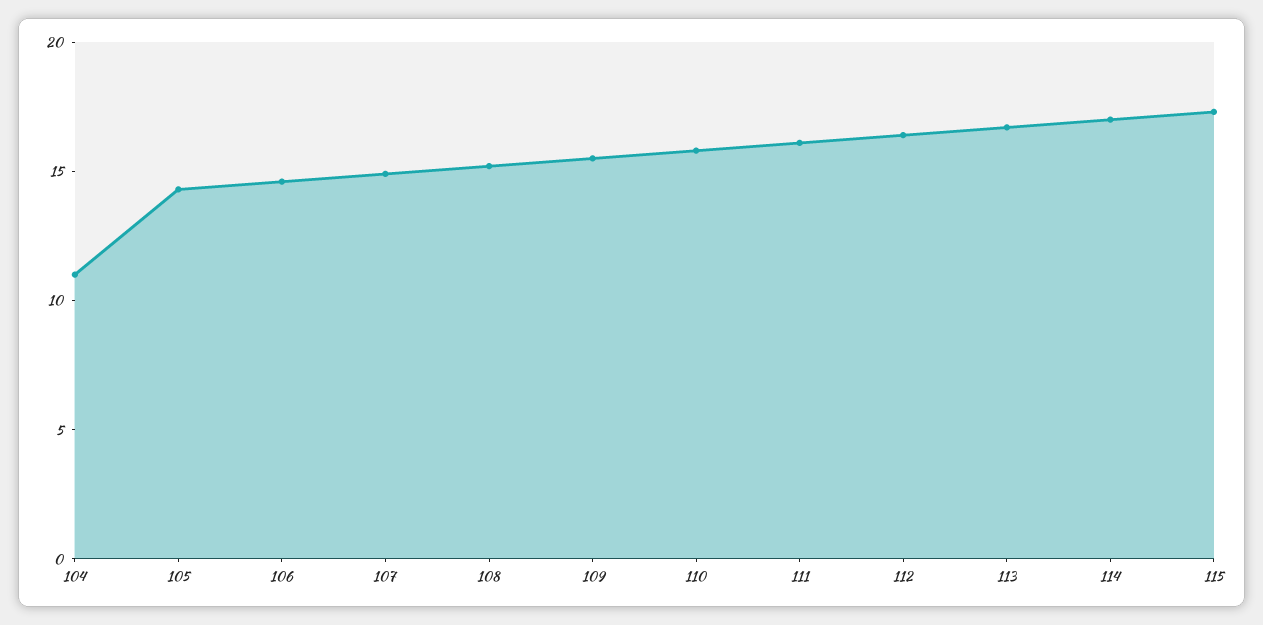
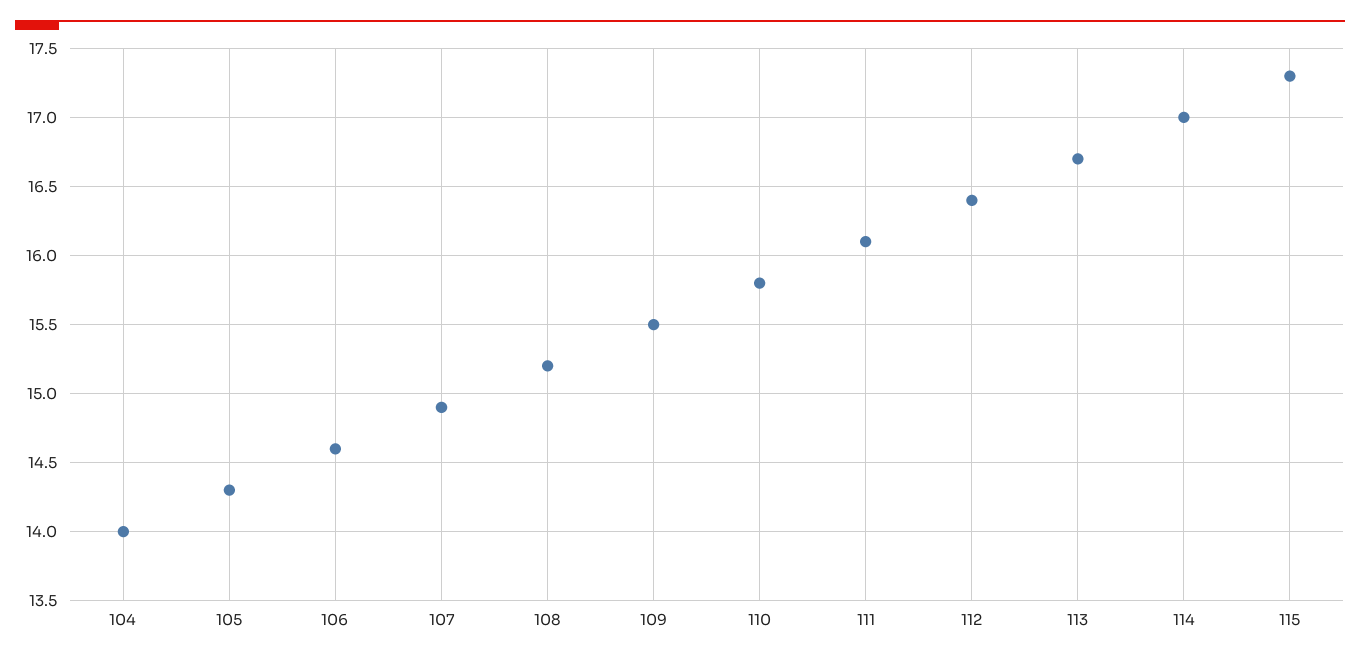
104: 11 -> 14

